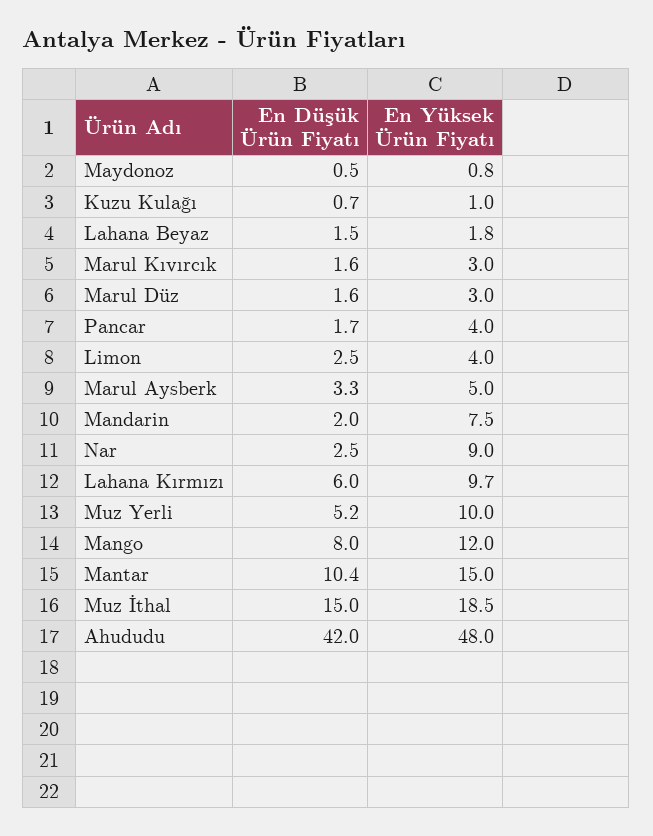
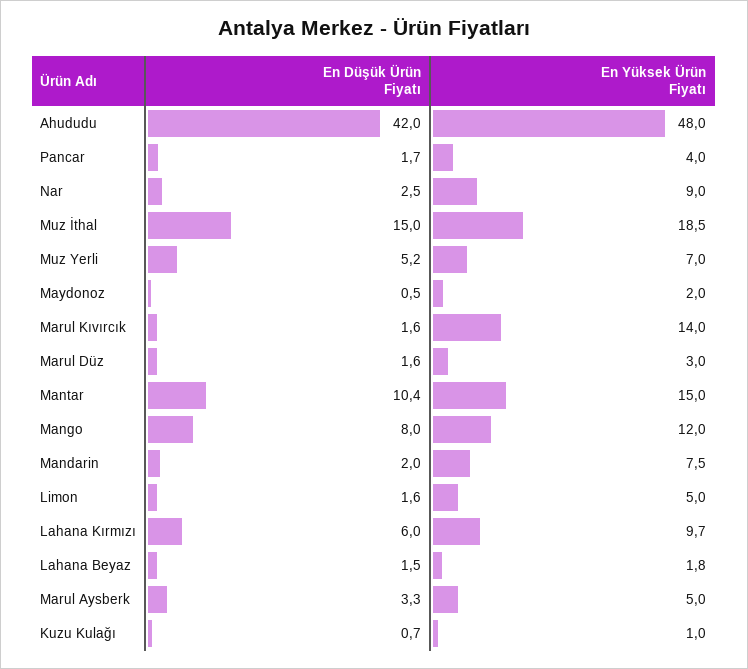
En Yüksek Ürün Fiyatı, Maydonoz: 0.8 -> 2
En Yüksek Ürün Fiyatı, Marul Kıvırcık: 3 -> 14
En Düşük Ürün Fiyatı, Limon: 2.5 -> 1.6
En Yüksek Ürün Fiyatı, Limon: 4 -> 5
En Yüksek Ürün Fiyatı, Muz Yerli: 10 -> 7

